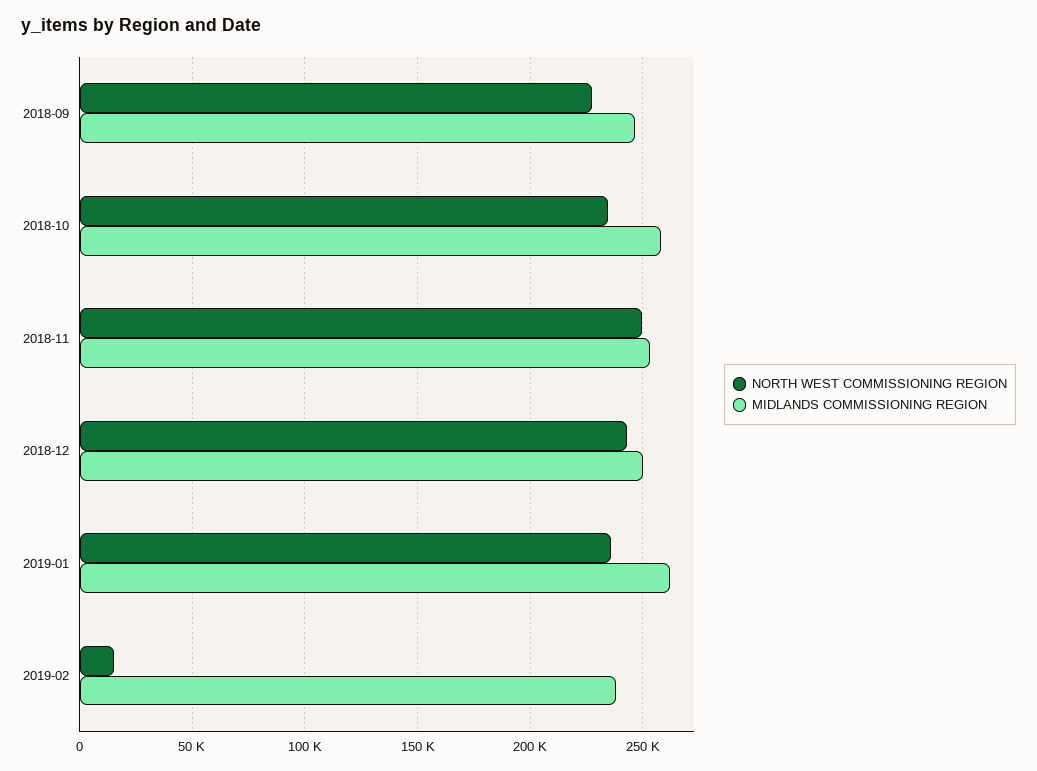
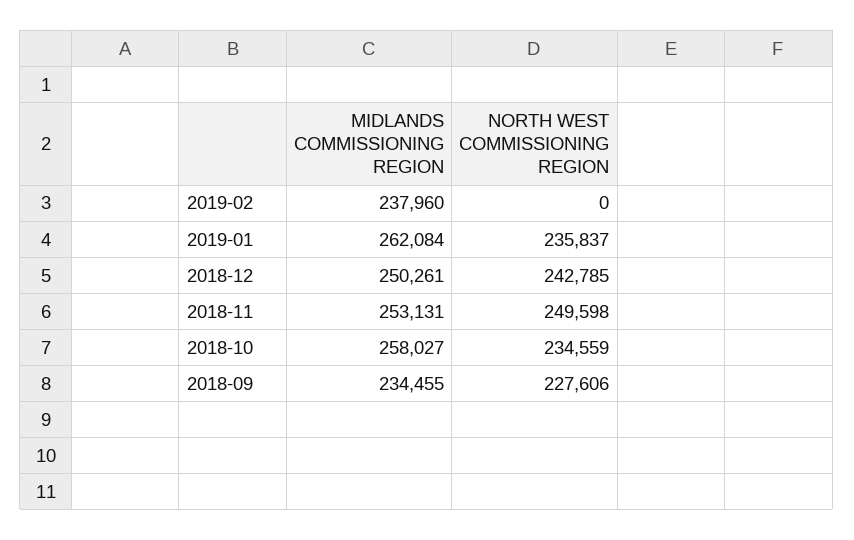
MIDLANDS COMMISSIONING REGION, 2018-09: 245000 -> 234455
NORTH WEST COMMISSIONING REGION, 2019-02: 15000 -> 0

